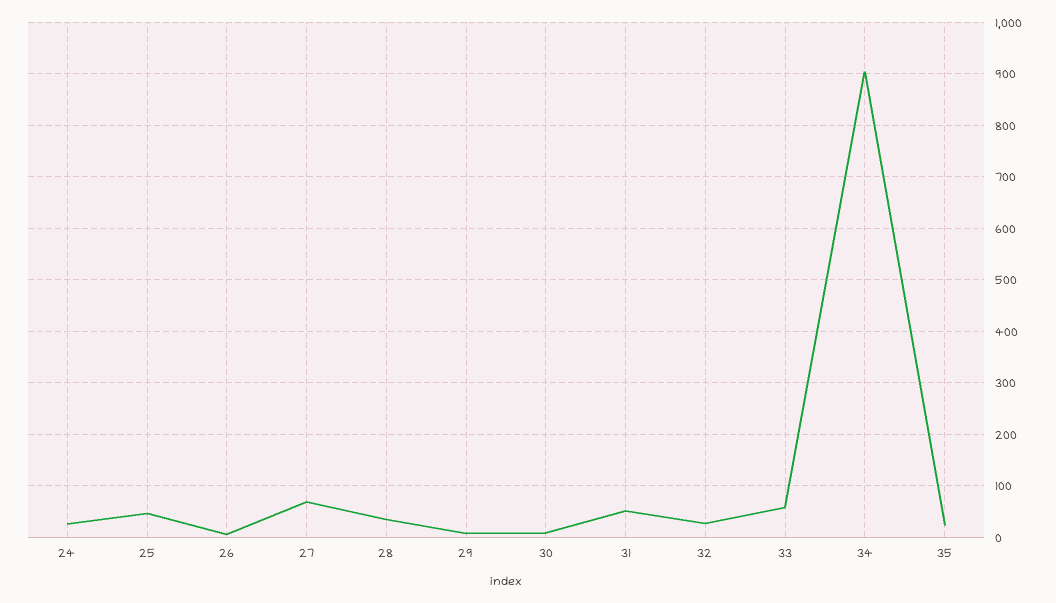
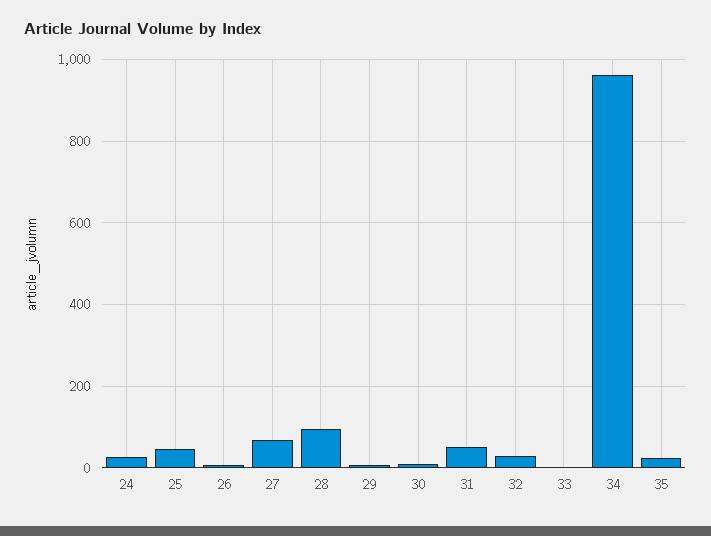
28: 40 -> 100
33: 60 -> 0
34: 900 -> 960

